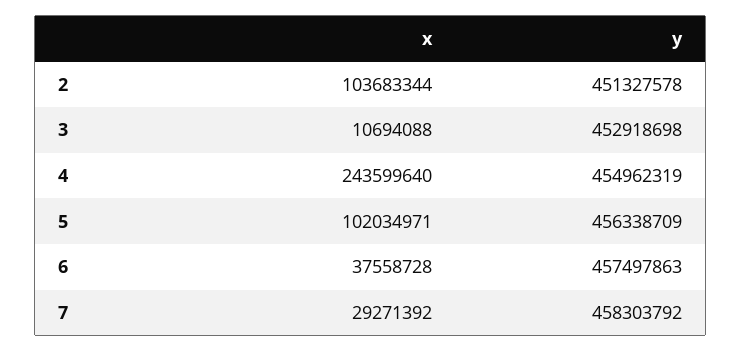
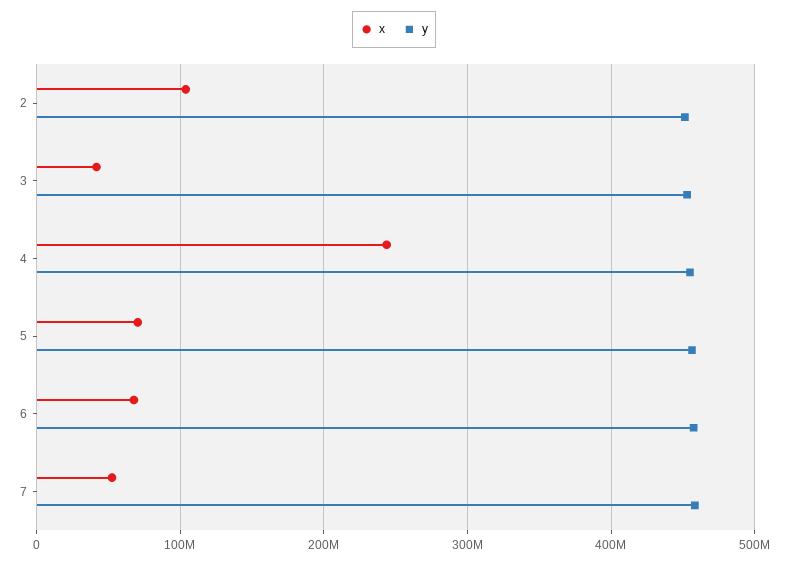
x, 3: 10694088 -> 40000000
x, 5: 102034971 -> 70000000
x, 6: 37558728 -> 70000000
x, 7: 29271392 -> 50000000

